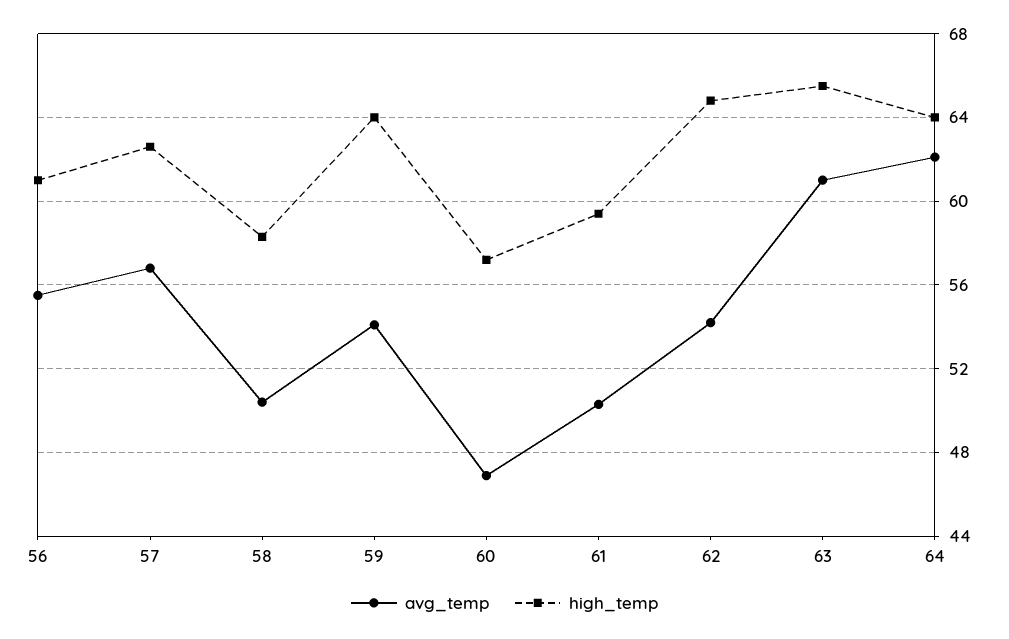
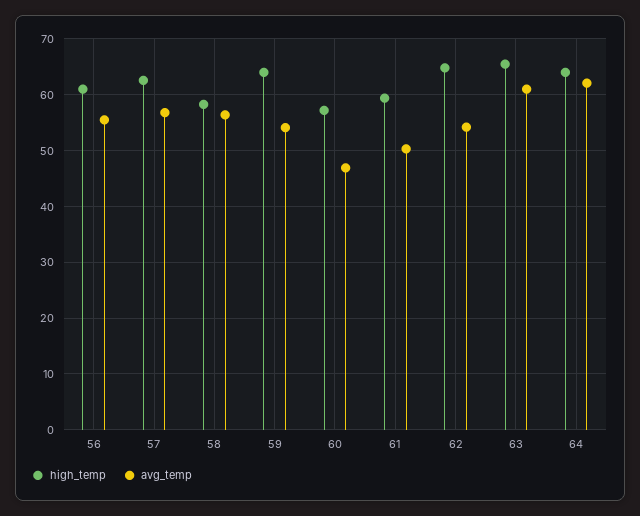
avg_temp, 58: 50.5 -> 56

